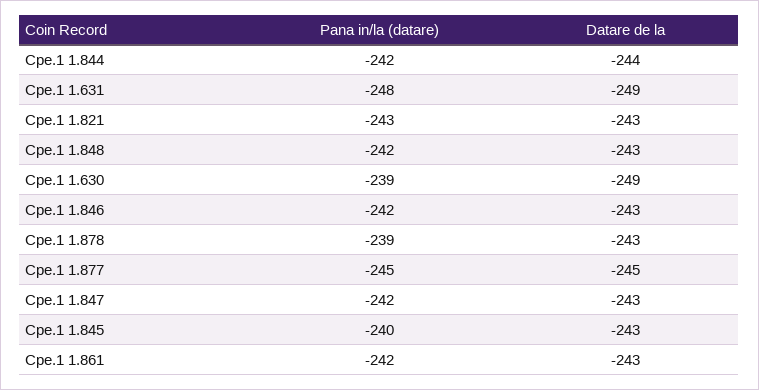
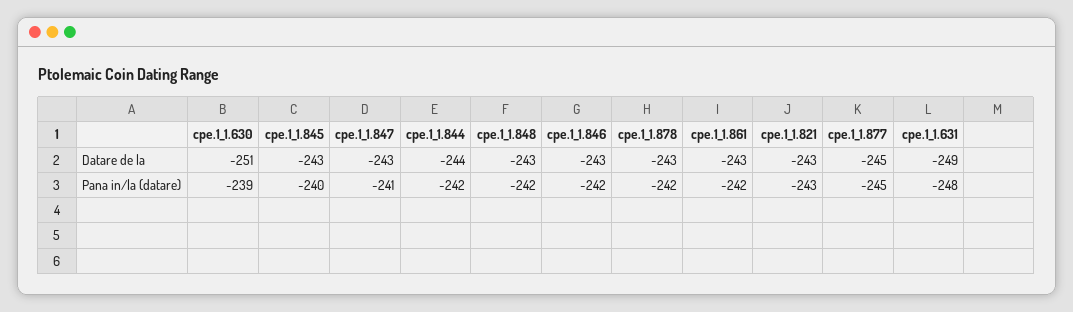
Datare de la, Cpe.1 1.630: -249 -> -251
Pana in/la (datare), Cpe.1 1.878: -239 -> -242
Pana in/la (datare), Cpe.1 1.847: -242 -> -241

